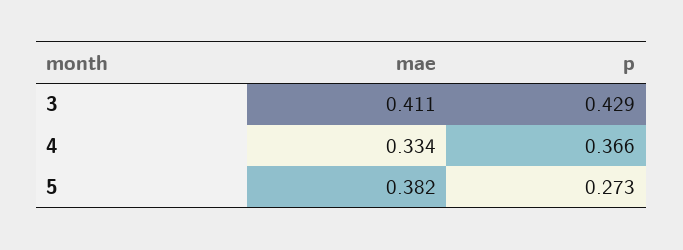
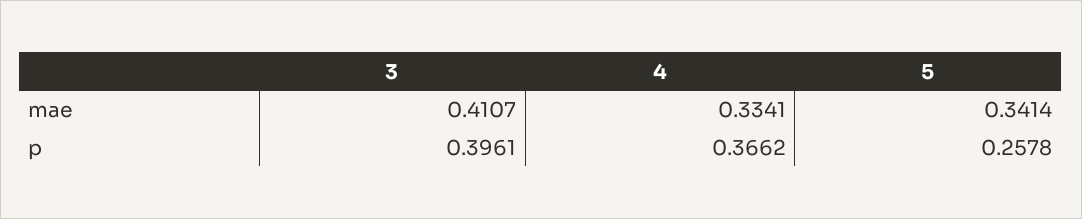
p, 3: 0.429 -> 0.3961
mae, 5: 0.382 -> 0.3414
p, 5: 0.273 -> 0.2578

